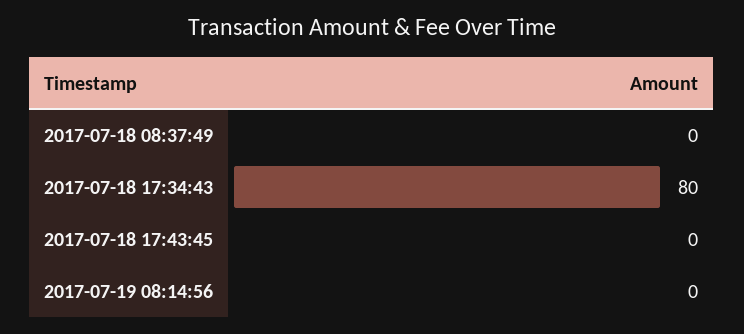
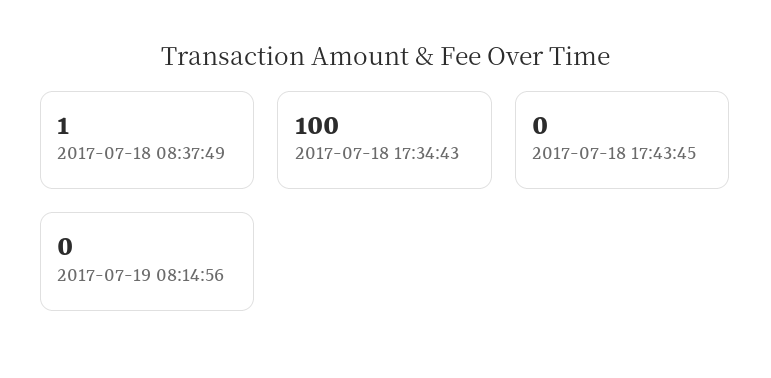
2017-07-18 08:37:49: 0 -> 1
2017-07-18 17:34:43: 80 -> 100

